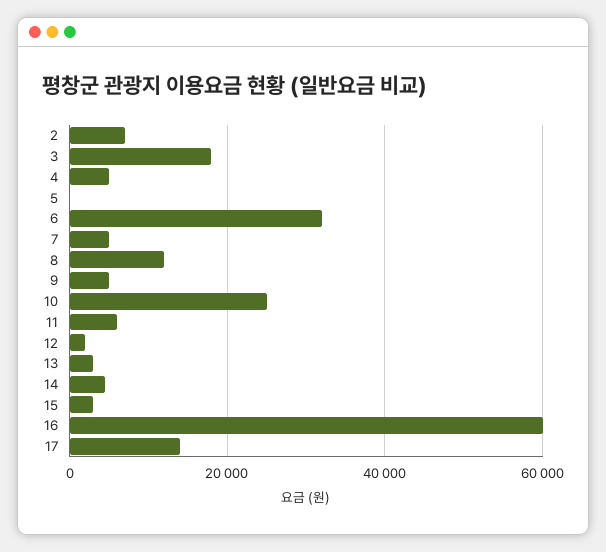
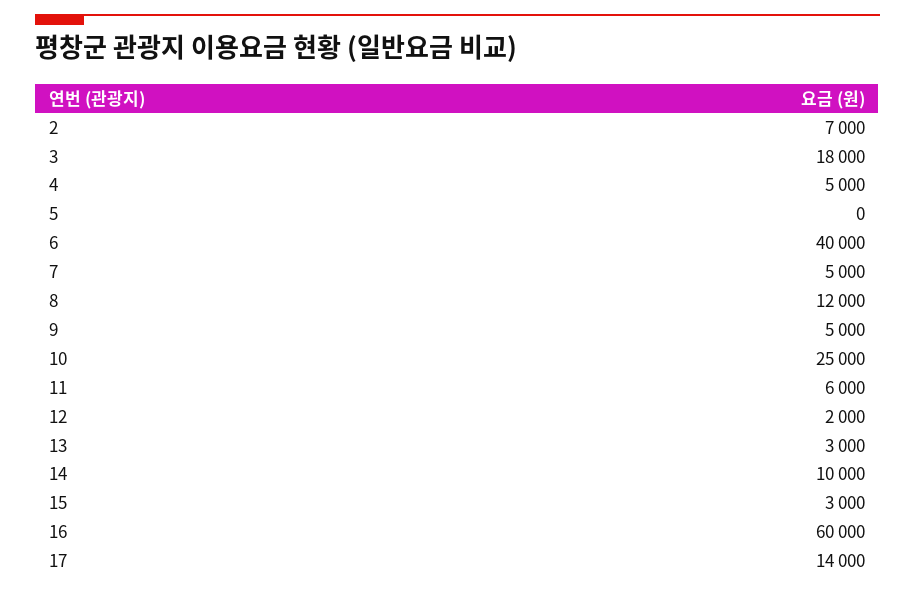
6: 32000 -> 40000
14: 4000 -> 10000

